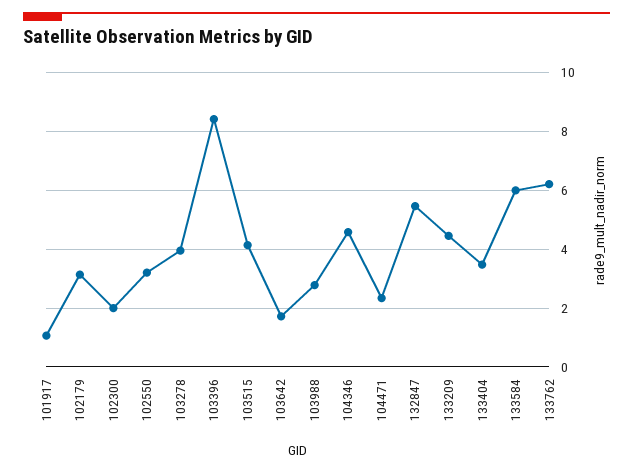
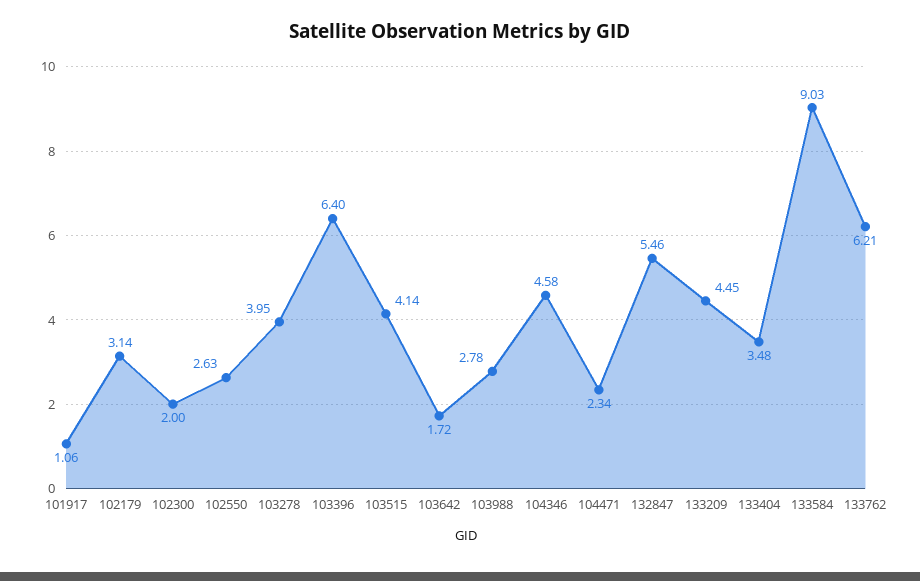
102550: 3.25 -> 2.63
103396: 8.5 -> 6.4
133584: 6 -> 9.03

